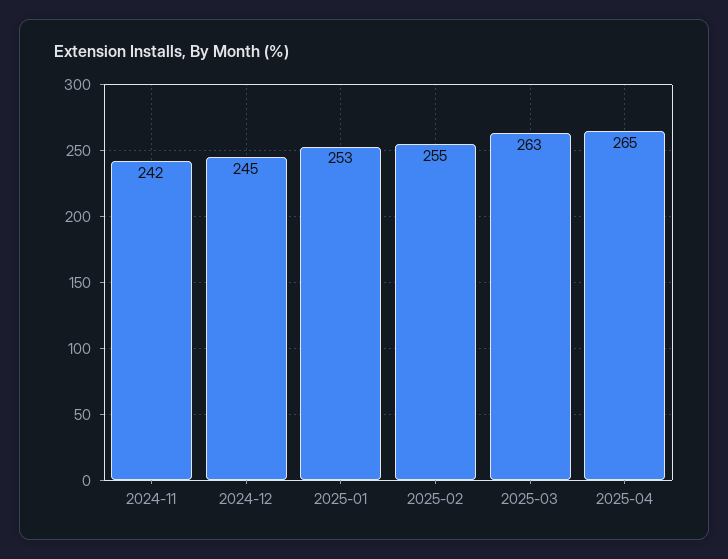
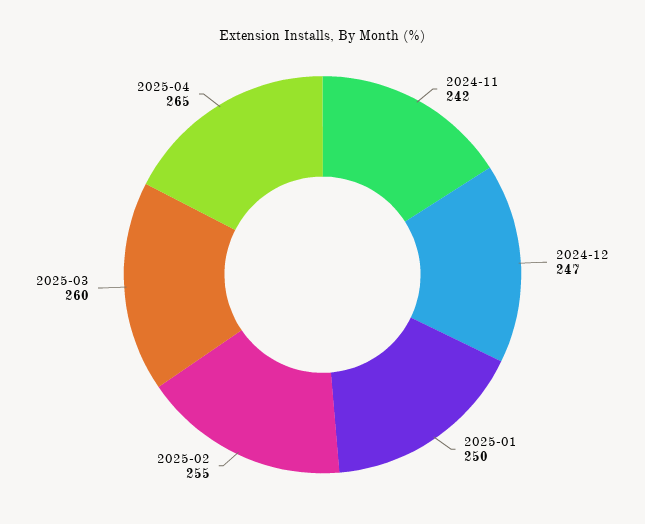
2024-12: 245 -> 247
2025-01: 253 -> 250
2025-03: 263 -> 260

